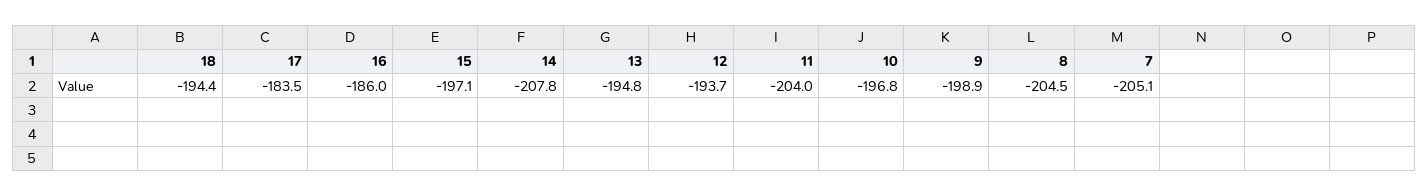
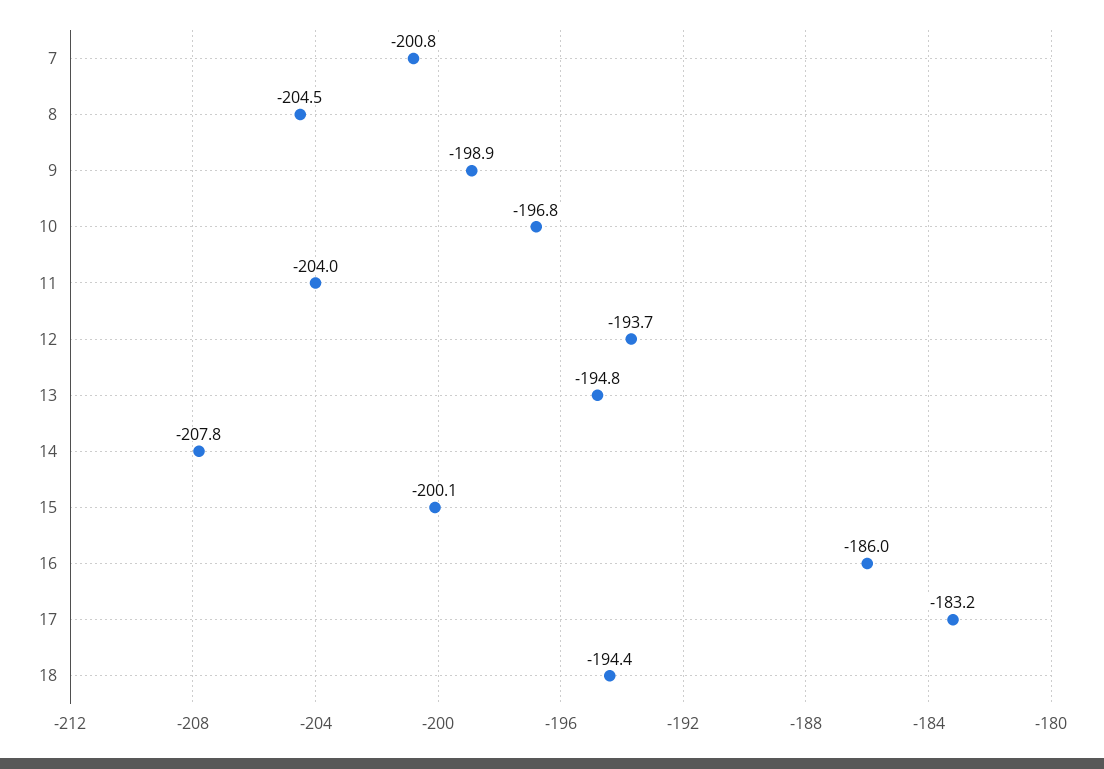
17: -183.5 -> -183.2
15: -197.1 -> -200.1
7: -205.1 -> -200.8

